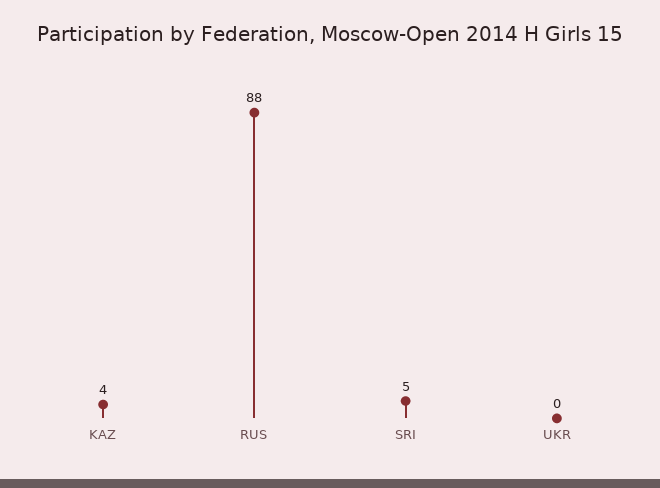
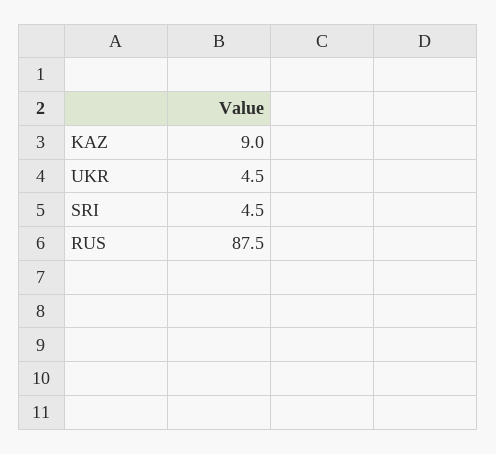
KAZ: 4 -> 9
UKR: 0 -> 4.5

